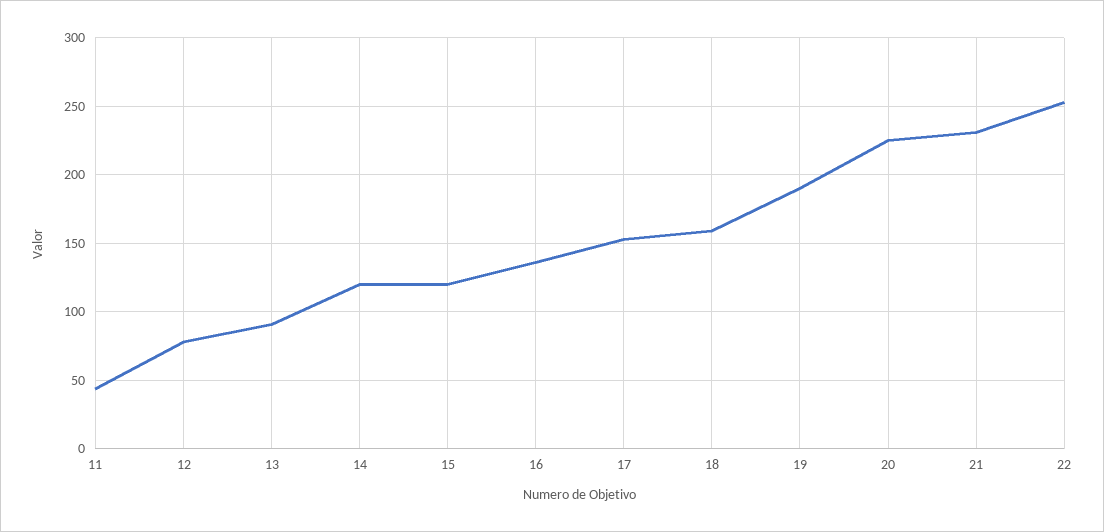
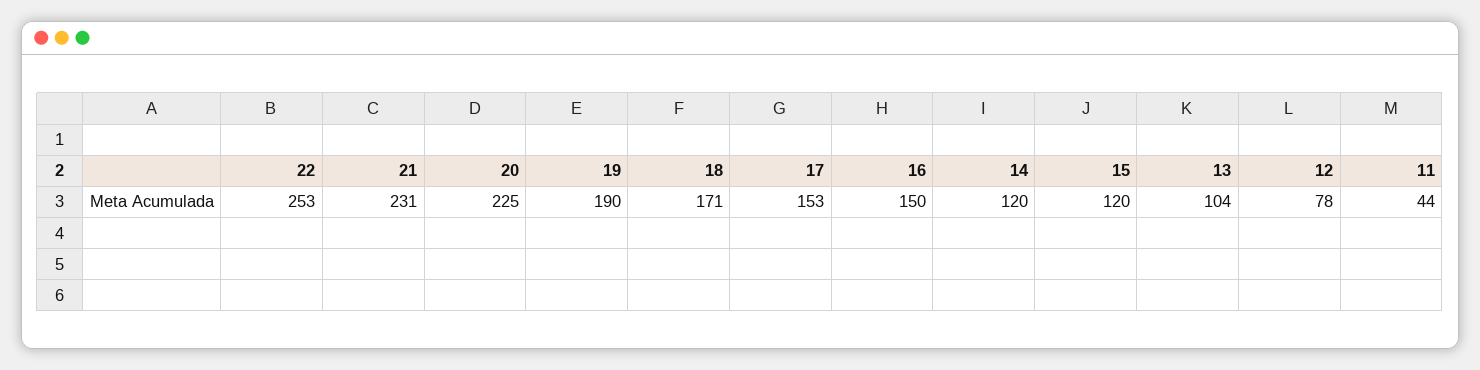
13: 90 -> 104
16: 135 -> 150
18: 160 -> 171

